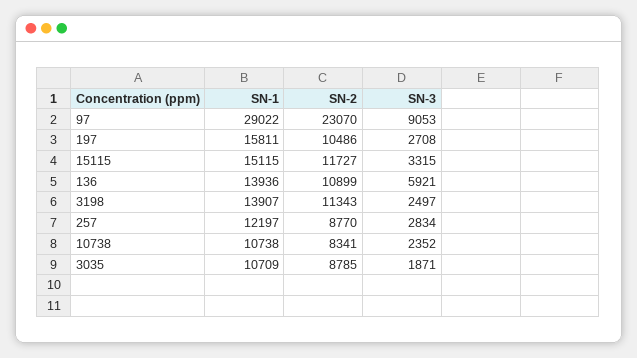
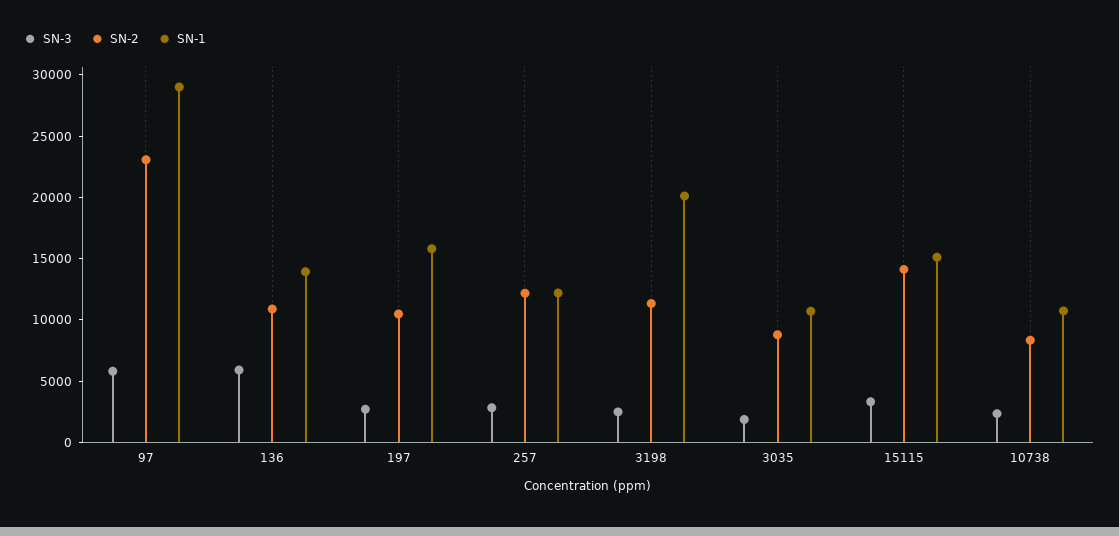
SN-3, 97: 9053 -> 6000
SN-2, 15115: 11727 -> 14000
SN-1, 3198: 13907 -> 20000
SN-2, 257: 8770 -> 12000

